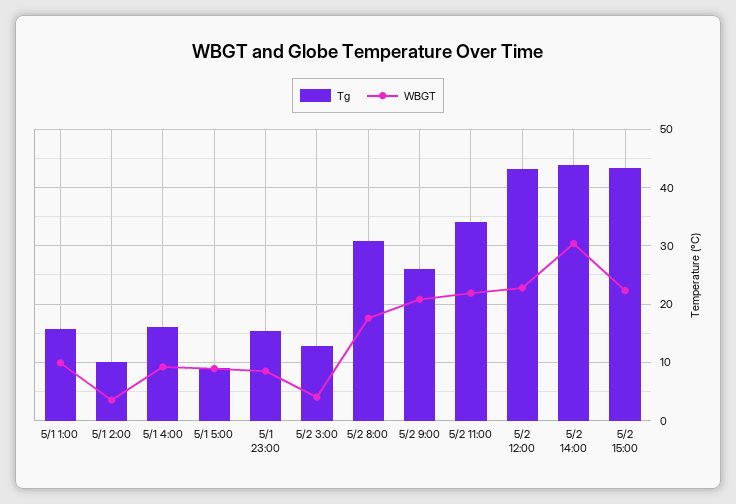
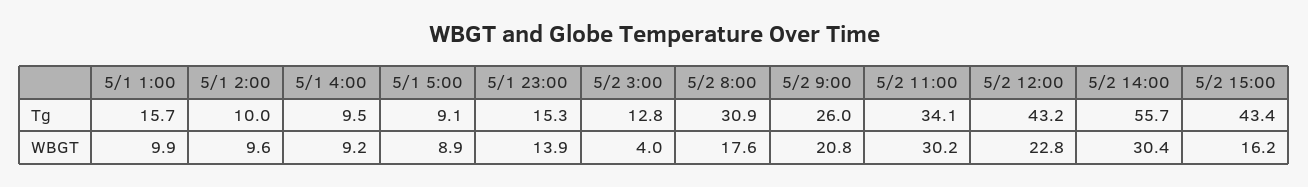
WBGT, 5/1 2:00: 4 -> 9.6
Tg, 5/1 4:00: 16 -> 9.5
WBGT, 5/1 23:00: 8 -> 13.9
WBGT, 5/2 11:00: 22 -> 30.2
Tg, 5/2 14:00: 44 -> 55.7
WBGT, 5/2 15:00: 22 -> 16.2

